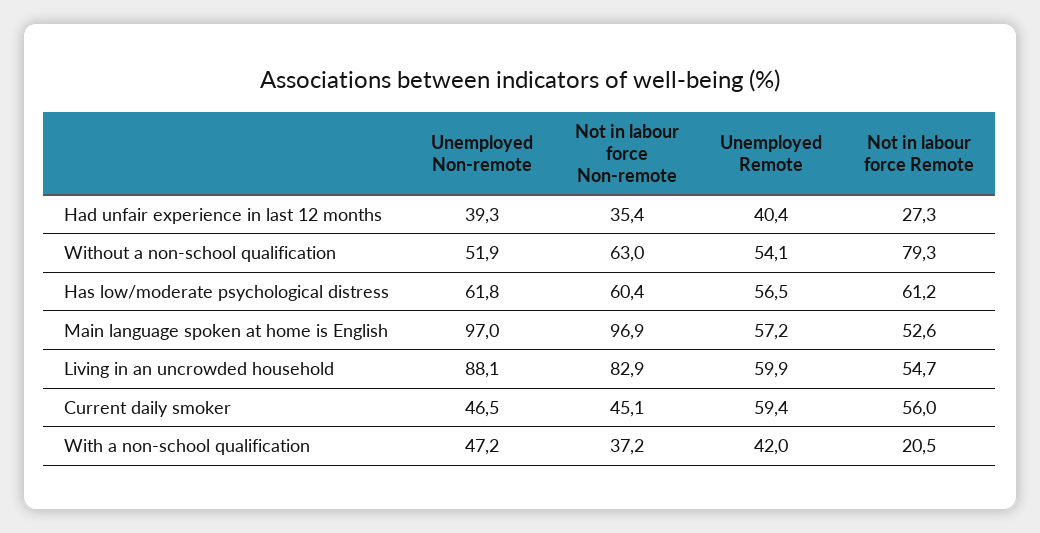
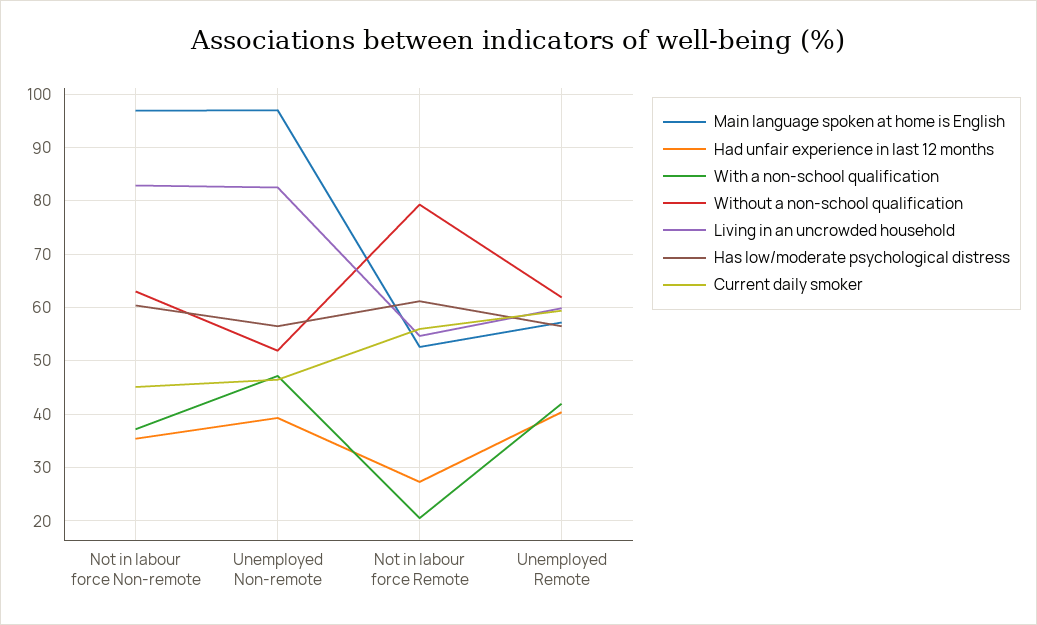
Without a non-school qualification, Unemployed Remote: 54.1 -> 62
Has low/moderate psychological distress, Unemployed Non-remote: 61.8 -> 56
Living in an uncrowded household, Unemployed Non-remote: 88.1 -> 82

